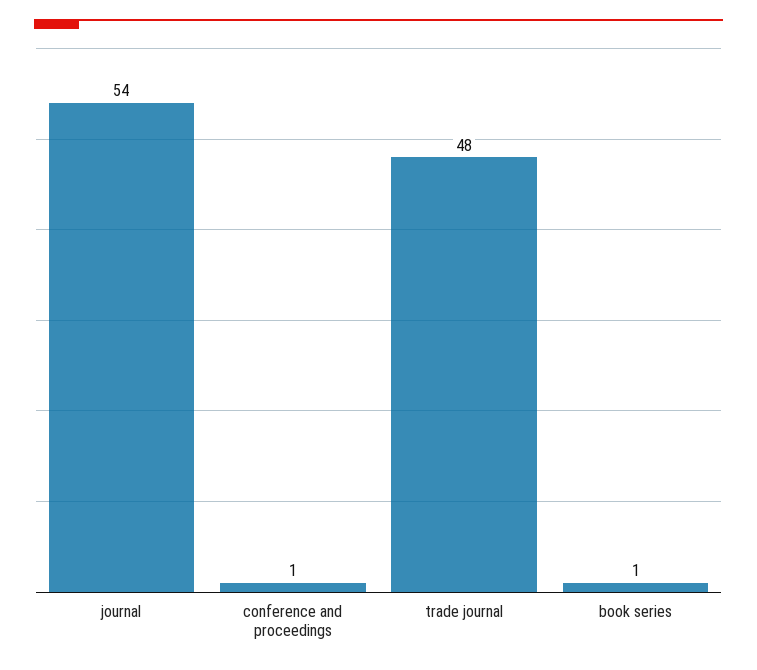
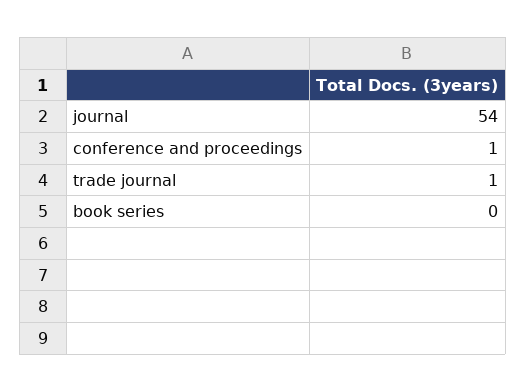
trade journal: 48 -> 1
book series: 1 -> 0

